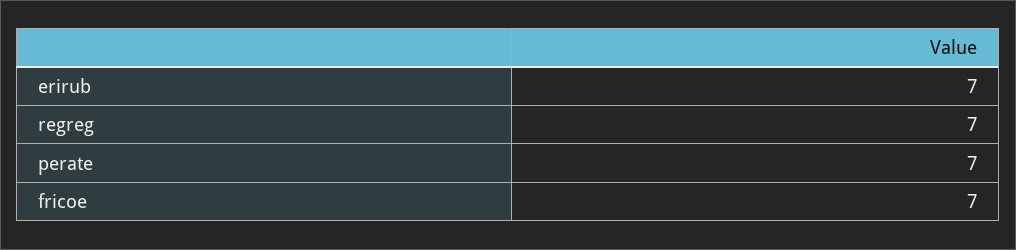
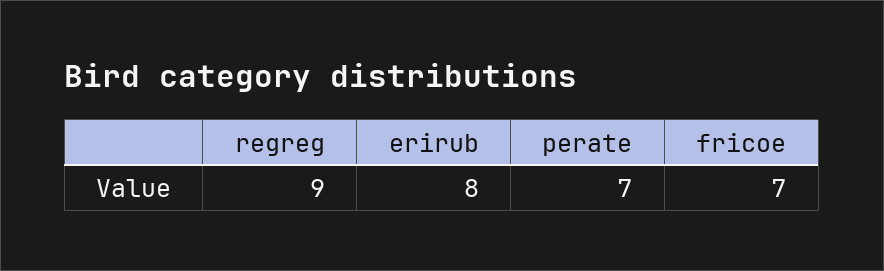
erirub: 7 -> 8
regreg: 7 -> 9

